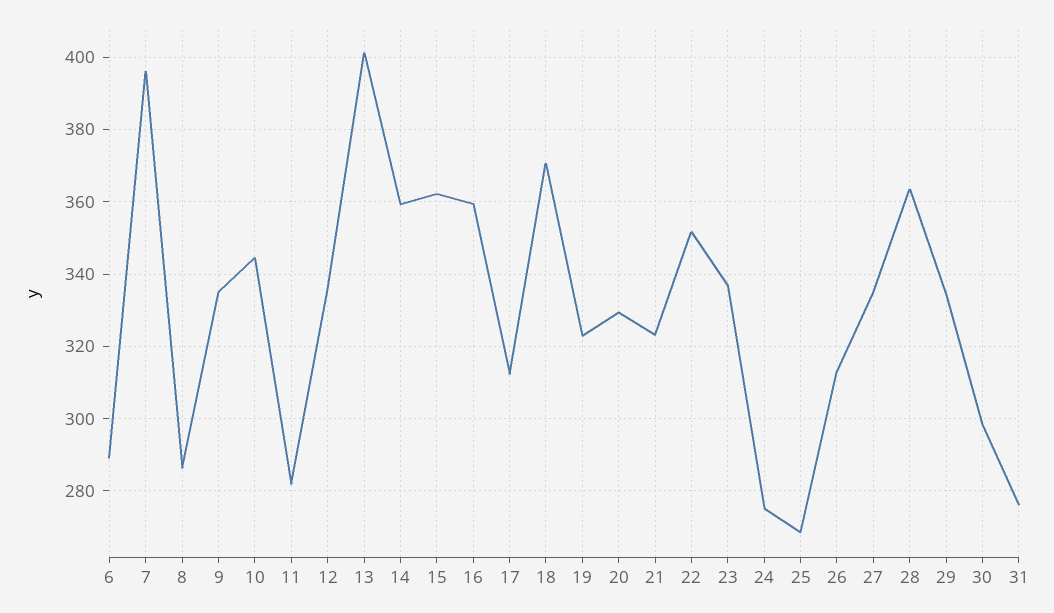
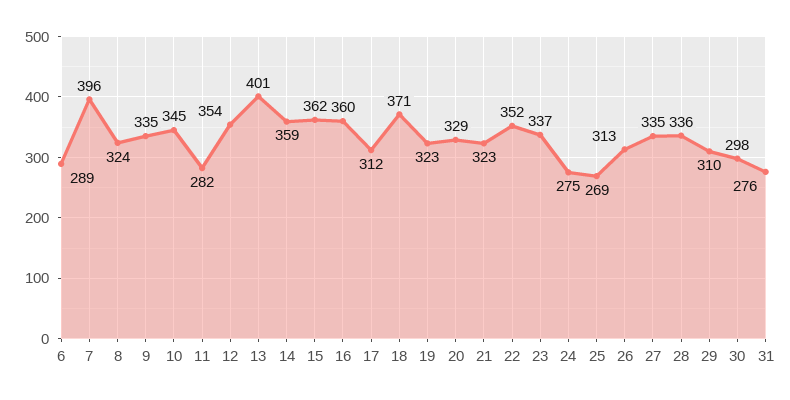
8: 286 -> 324
12: 336 -> 354
28: 364 -> 336
29: 334 -> 310

